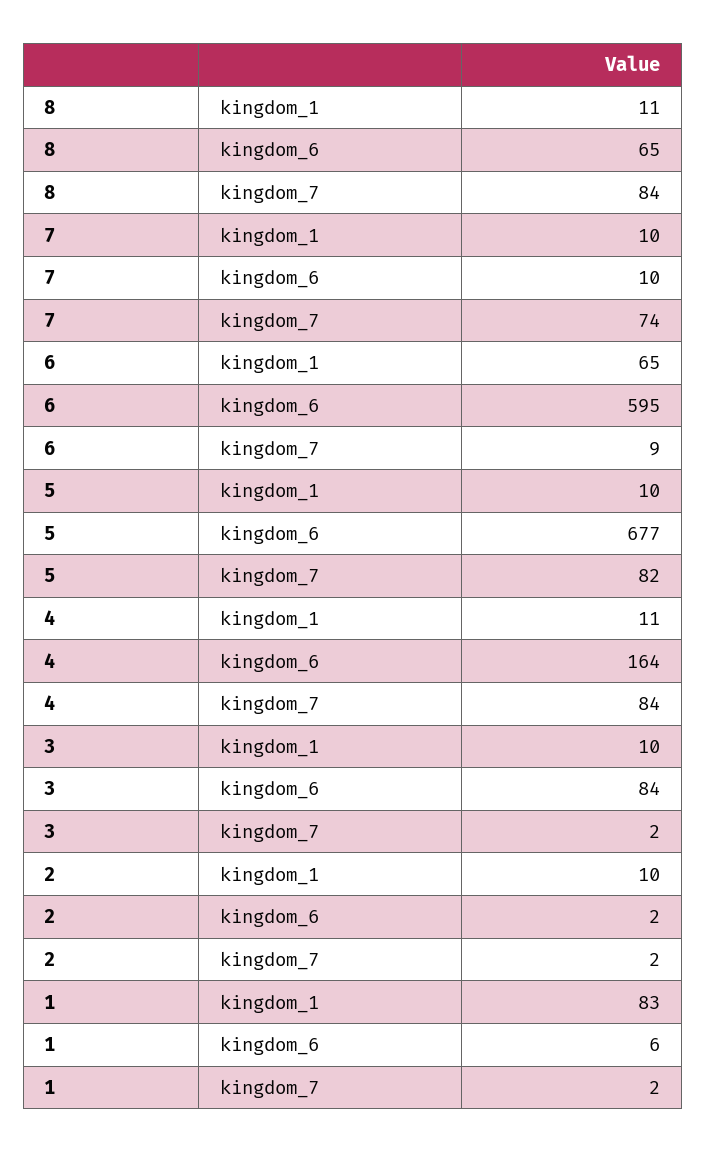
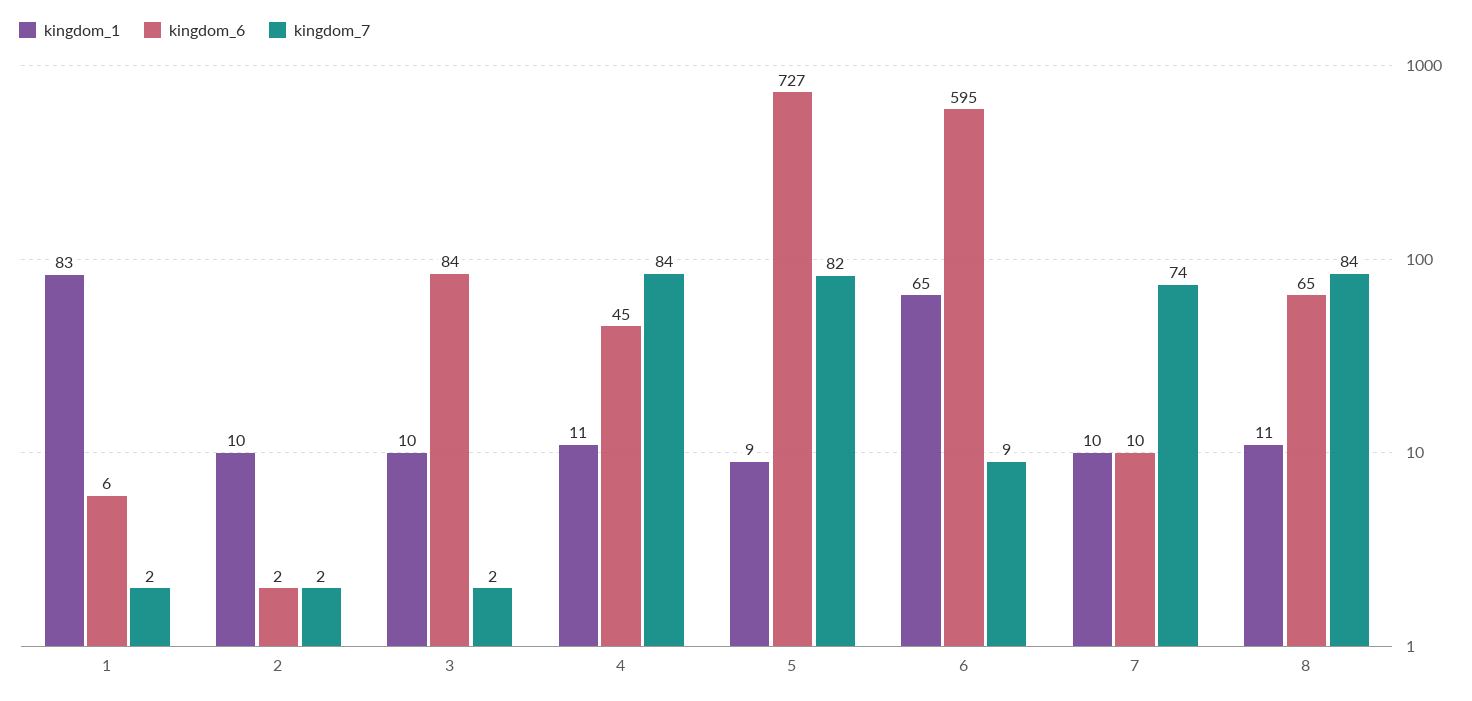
kingdom_1, 5: 10 -> 9
kingdom_6, 5: 677 -> 727
kingdom_6, 4: 164 -> 45

